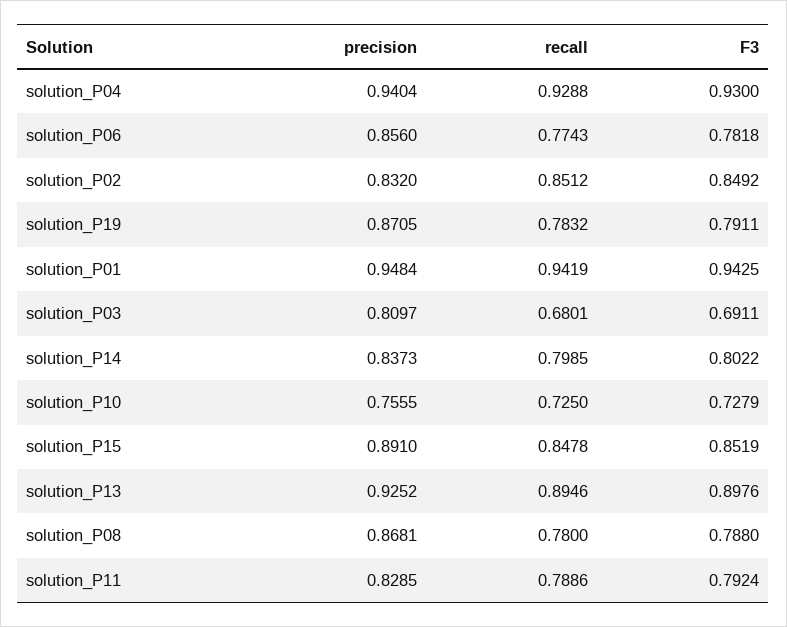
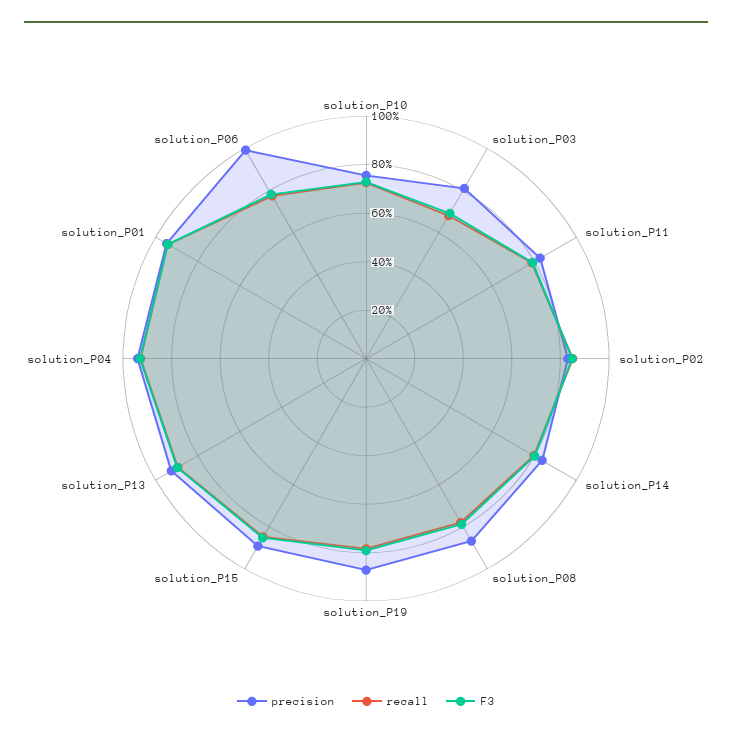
precision, solution_P06: 0.856 -> 1

